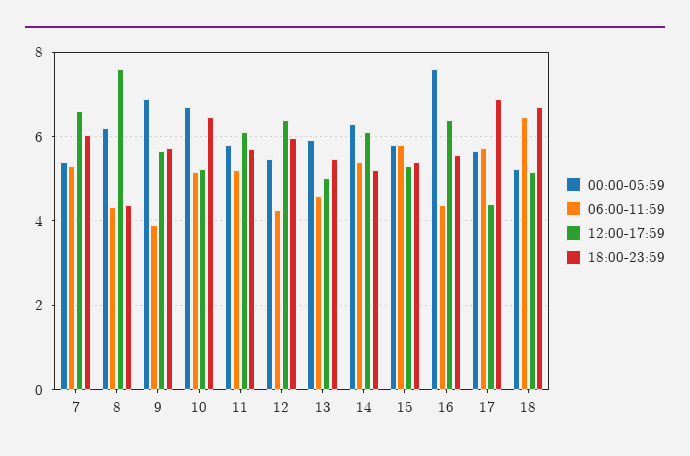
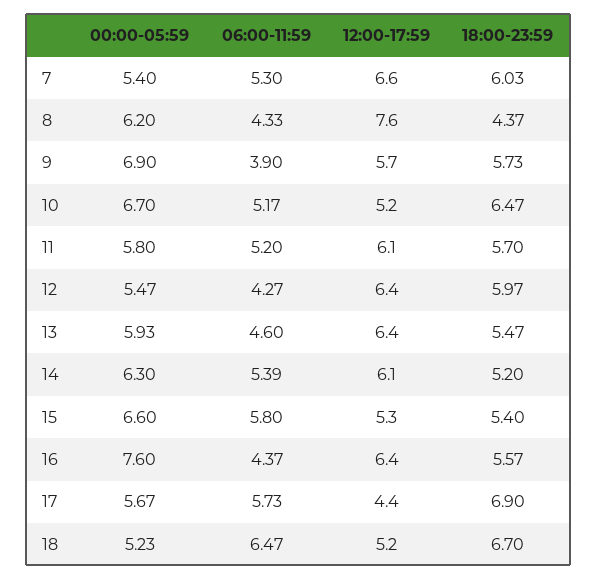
12:00-17:59, 13: 5 -> 6.4
00:00-05:59, 15: 5.8 -> 6.6

